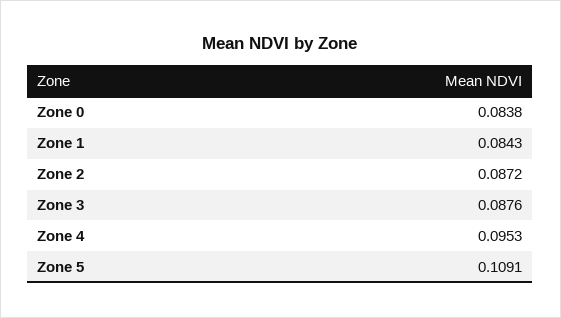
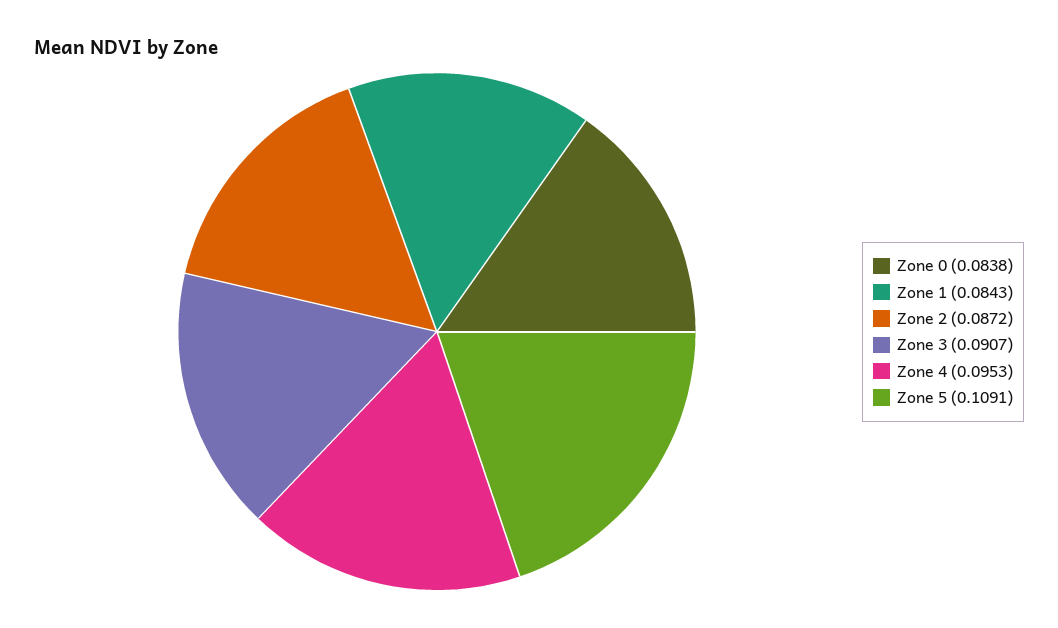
Zone 3: 0.0876 -> 0.0907

